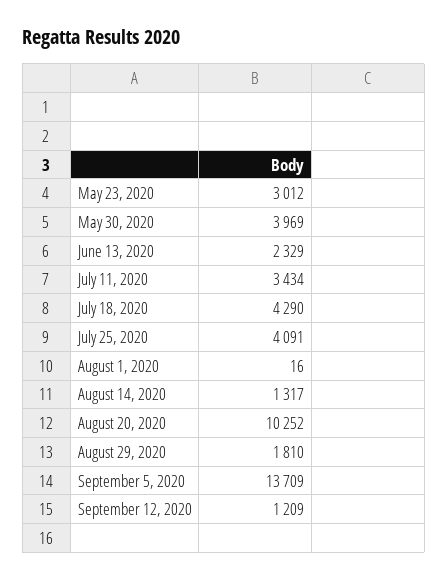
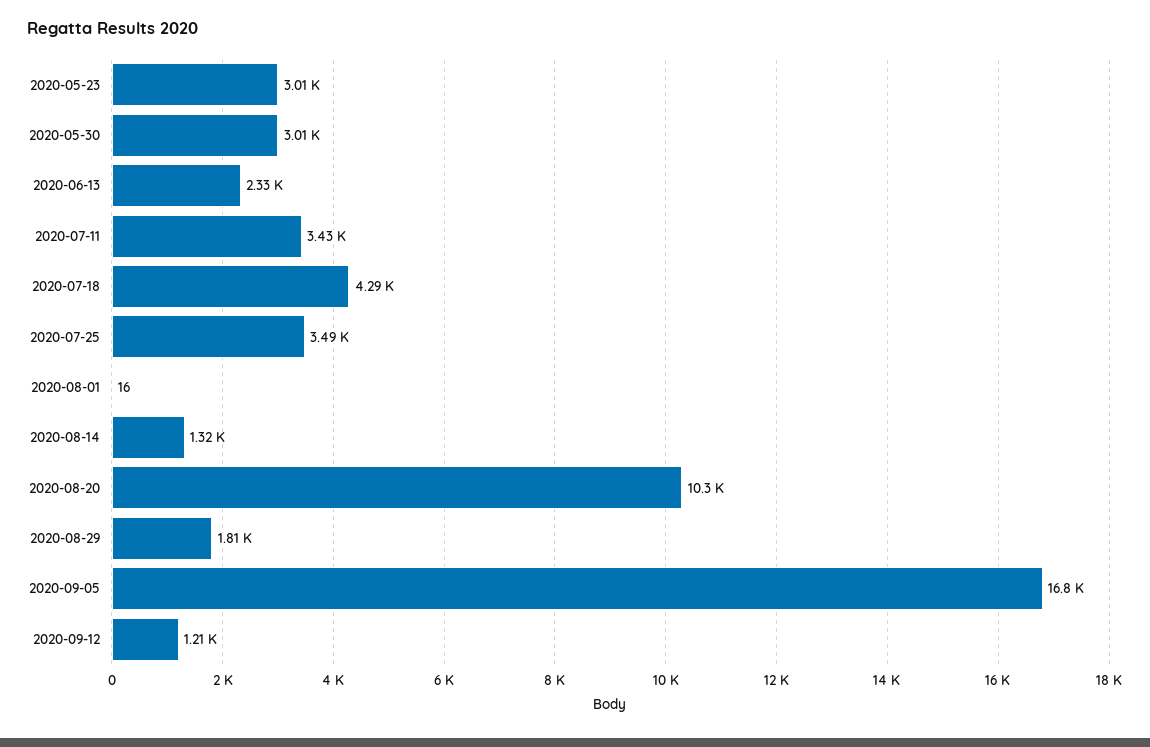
May 30, 2020: 3969 -> 3010
July 25, 2020: 4091 -> 3490
September 5, 2020: 13709 -> 16800

